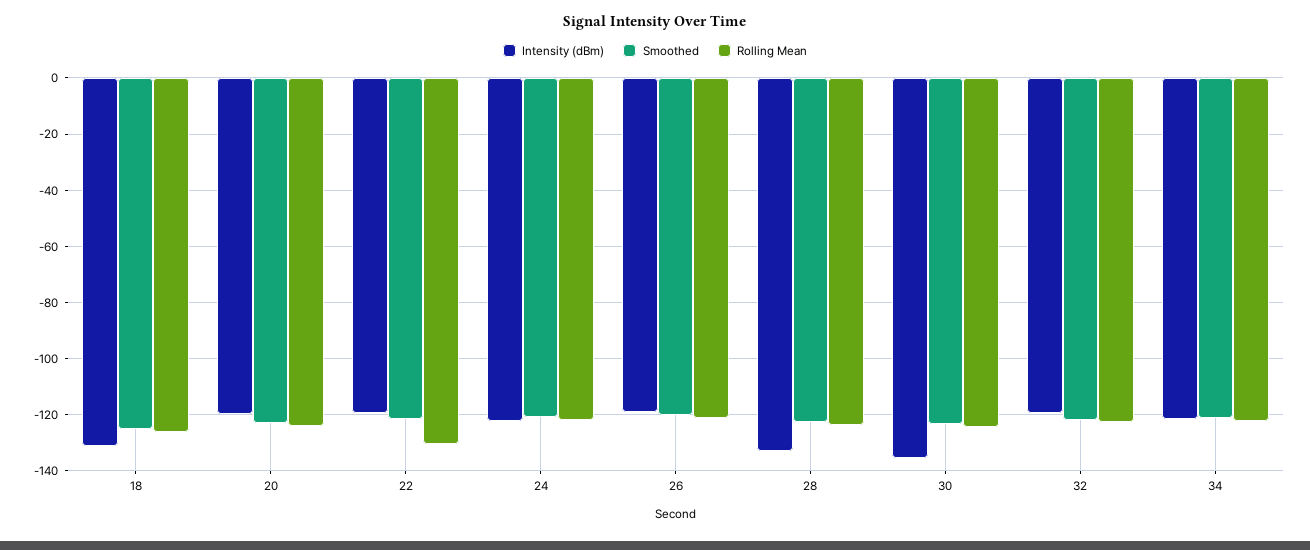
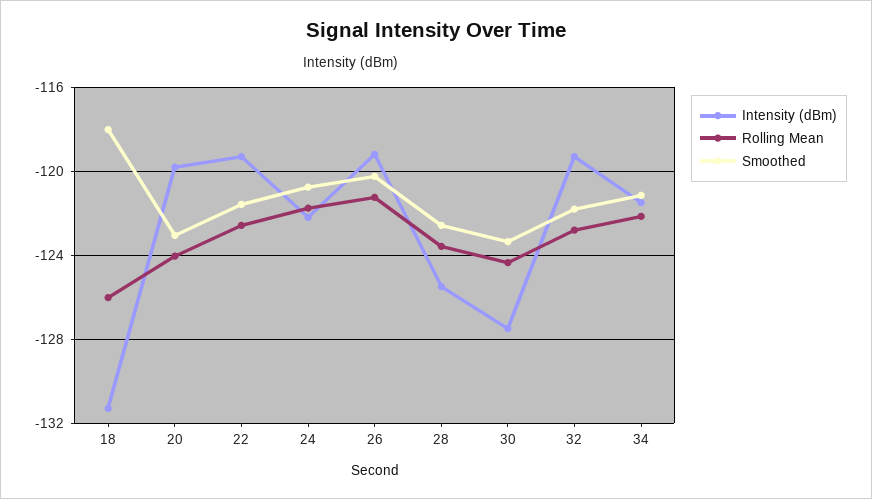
Smoothed, 18: -125 -> -118
Rolling Mean, 22: -130 -> -122.5
Intensity (dBm), 28: -132.5 -> -125.5
Intensity (dBm), 30: -135 -> -127.5

